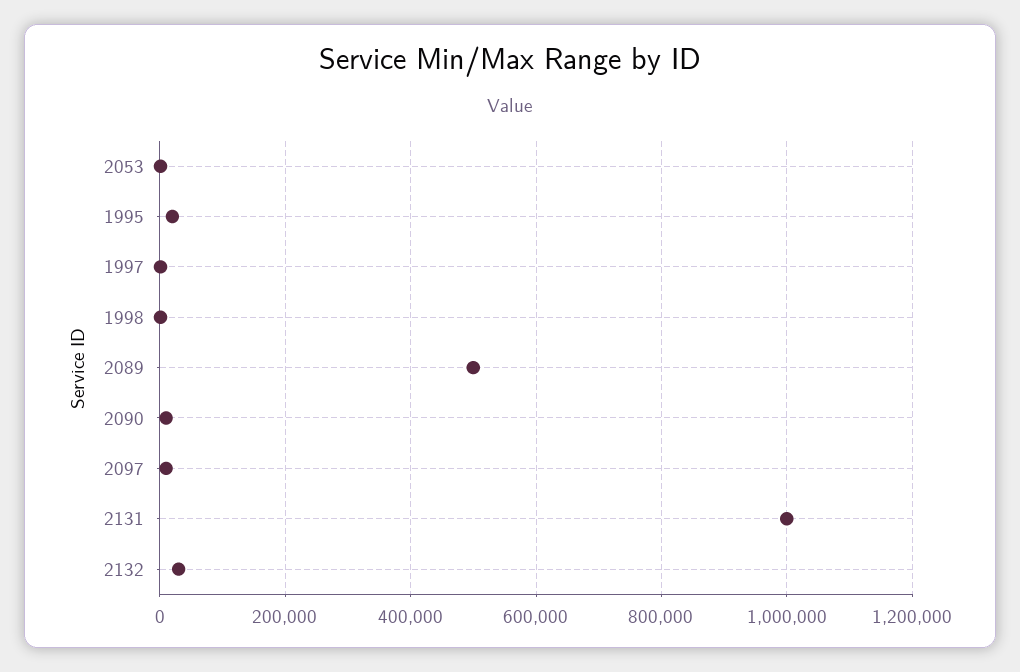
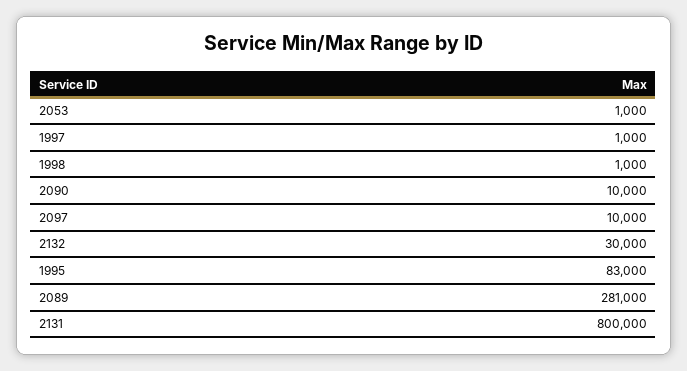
1995: 20000 -> 83000
2089: 500000 -> 281000
2131: 1000000 -> 800000

